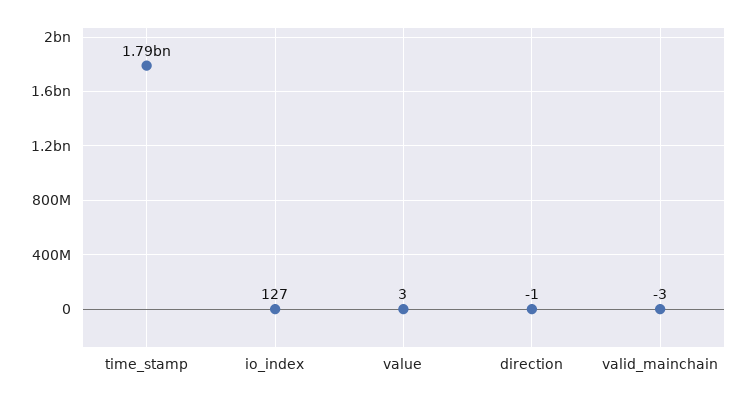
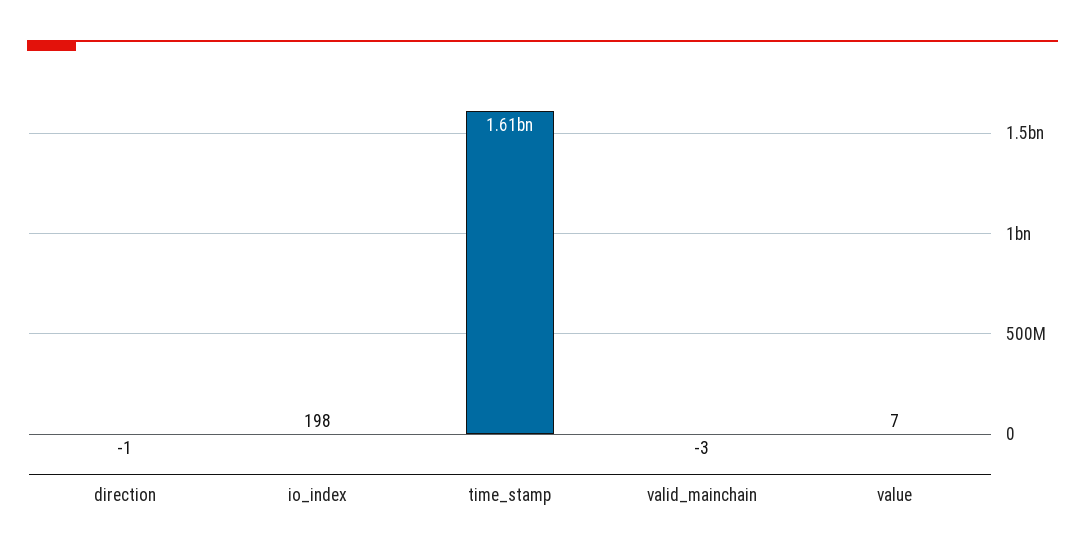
time_stamp: 1790000000 -> 1610000000
io_index: 127 -> 198
value: 3 -> 7

